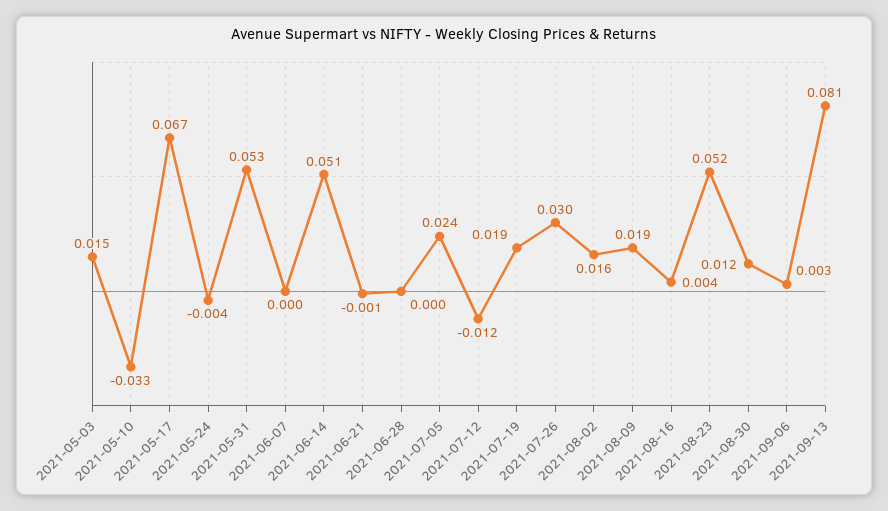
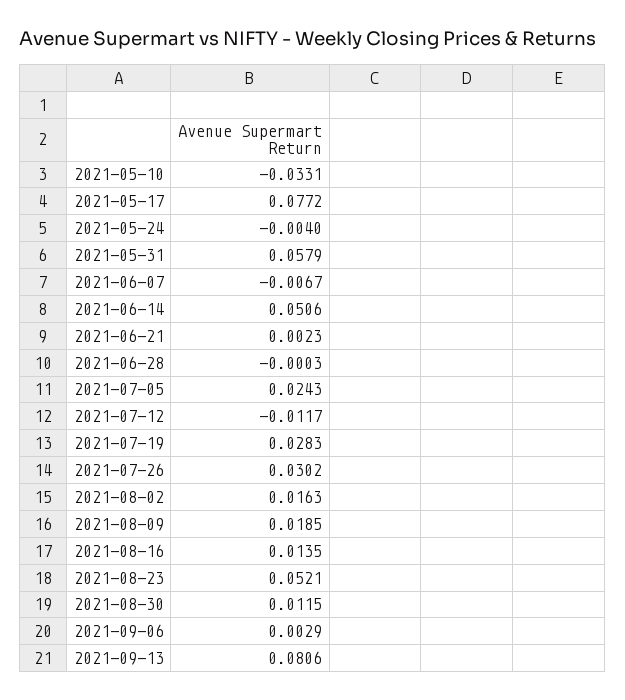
2021-05-03: 0.015 -> none
2021-05-17: 0.067 -> 0.0772
2021-05-31: 0.053 -> 0.0579
2021-06-07: 0 -> -0.0067
2021-06-21: -0.001 -> 0.0023
2021-07-19: 0.019 -> 0.0283
2021-08-16: 0.004 -> 0.0135

